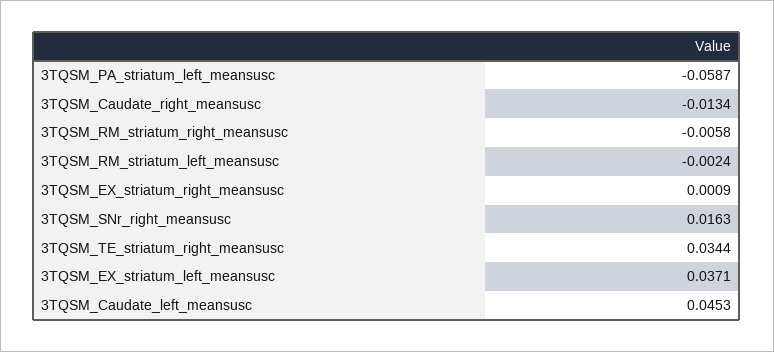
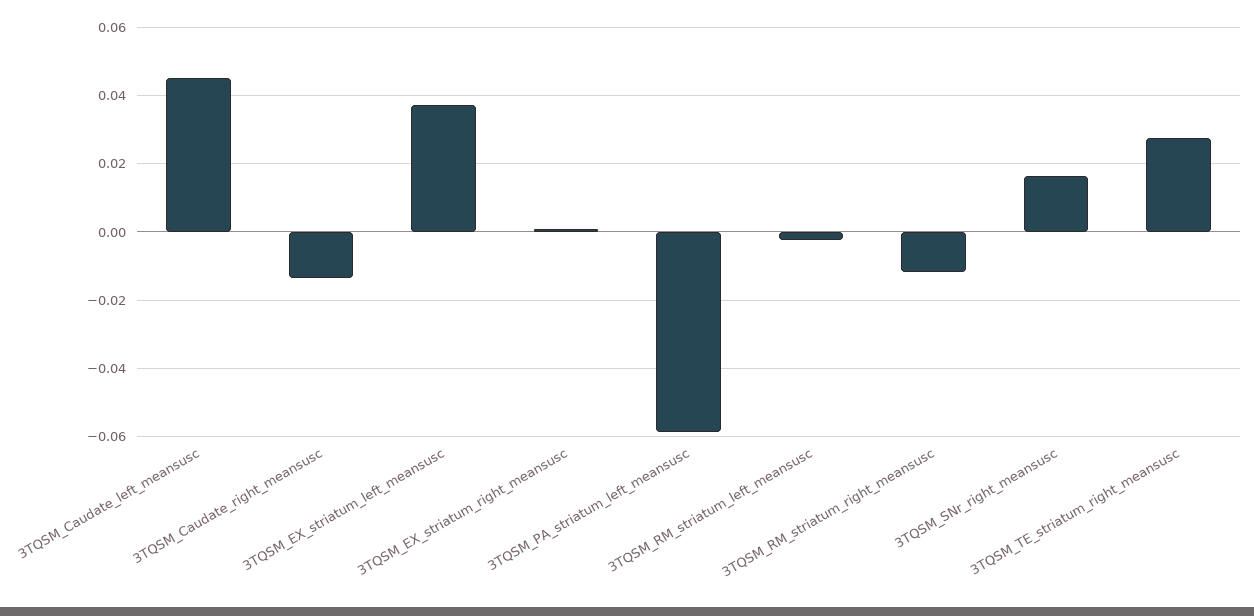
3TQSM_RM_striatum_right_meansusc: -0.0058 -> -0.012
3TQSM_TE_striatum_right_meansusc: 0.0344 -> 0.028

